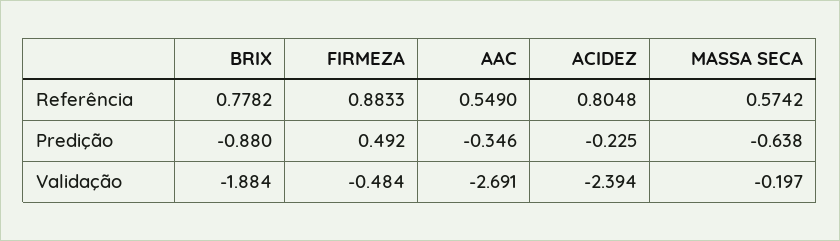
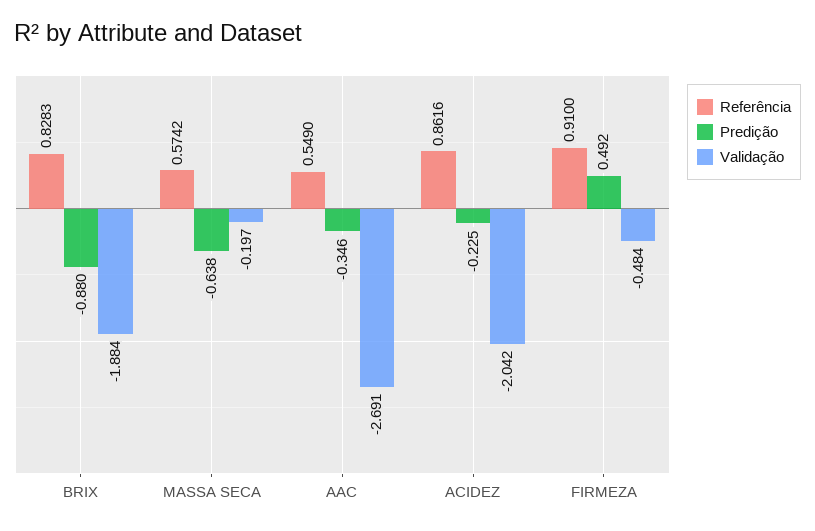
Referência, BRIX: 0.7782 -> 0.8283
Referência, FIRMEZA: 0.8833 -> 0.91
Referência, ACIDEZ: 0.8048 -> 0.8616
Validação, ACIDEZ: -2.394 -> -2.042

